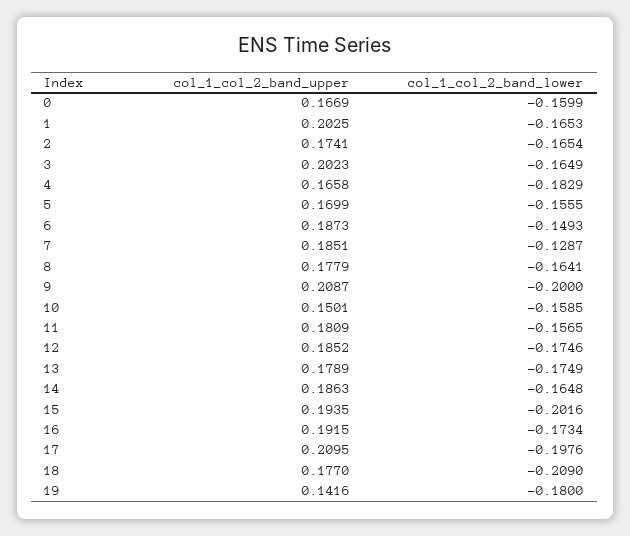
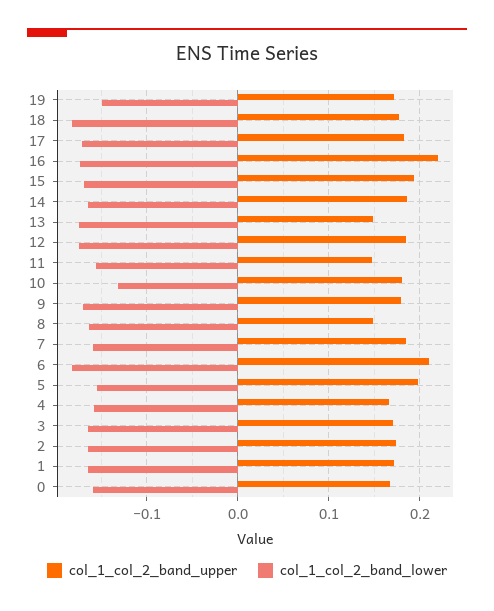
col_1_col_2_band_upper, 1: 0.2025 -> 0.17
col_1_col_2_band_upper, 3: 0.2023 -> 0.17
col_1_col_2_band_lower, 4: -0.1829 -> -0.16
col_1_col_2_band_upper, 5: 0.1699 -> 0.2
col_1_col_2_band_upper, 6: 0.1873 -> 0.21
col_1_col_2_band_lower, 6: -0.1493 -> -0.18
col_1_col_2_band_lower, 7: -0.1287 -> -0.16
col_1_col_2_band_upper, 8: 0.1779 -> 0.15
col_1_col_2_band_upper, 9: 0.2087 -> 0.18
col_1_col_2_band_lower, 9: -0.2 -> -0.17
col_1_col_2_band_upper, 10: 0.1501 -> 0.18
col_1_col_2_band_lower, 10: -0.1585 -> -0.13
col_1_col_2_band_upper, 11: 0.1809 -> 0.15
col_1_col_2_band_upper, 13: 0.1789 -> 0.15
col_1_col_2_band_lower, 15: -0.2016 -> -0.17
col_1_col_2_band_upper, 16: 0.1915 -> 0.22
col_1_col_2_band_upper, 17: 0.2095 -> 0.18
col_1_col_2_band_lower, 17: -0.1976 -> -0.17
col_1_col_2_band_lower, 18: -0.209 -> -0.18
col_1_col_2_band_upper, 19: 0.1416 -> 0.17
col_1_col_2_band_lower, 19: -0.18 -> -0.15

